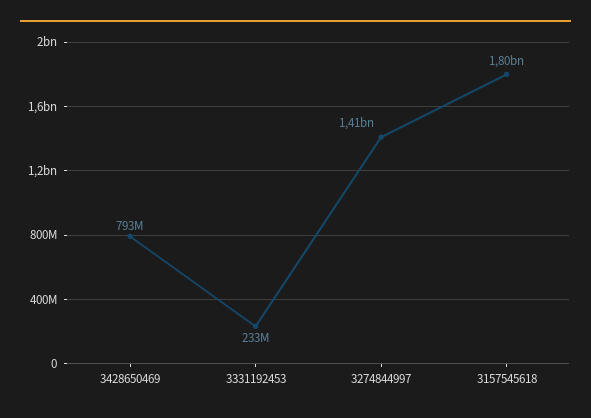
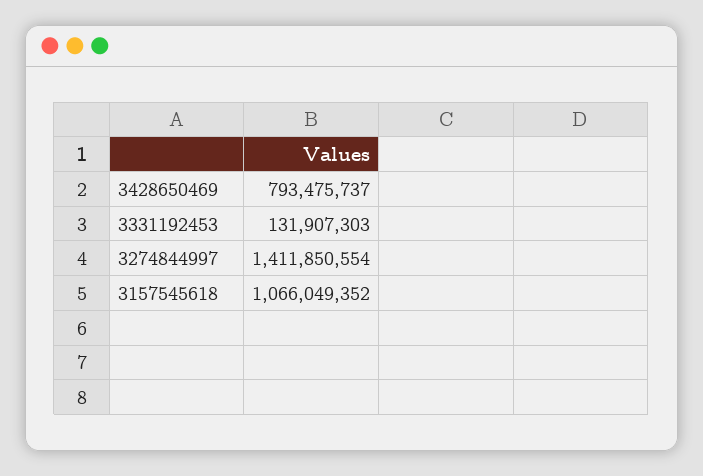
3331192453: 233000000 -> 131907303
3157545618: 1800000000 -> 1066049352

